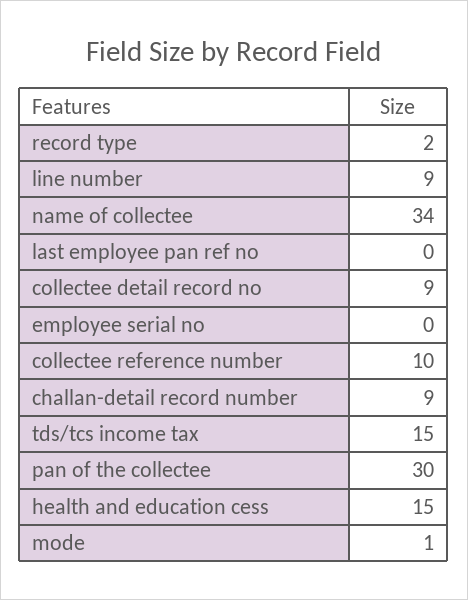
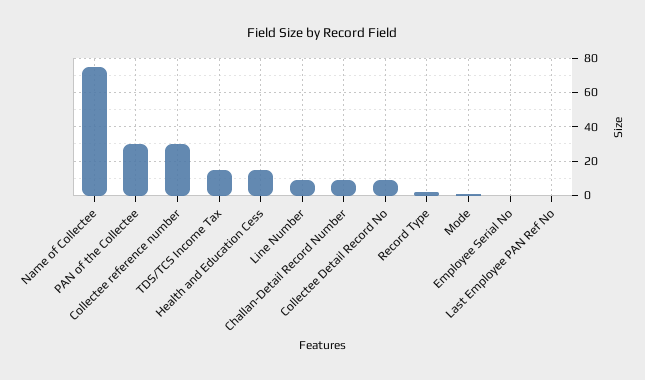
name of collectee: 34 -> 75
collectee reference number: 10 -> 30

